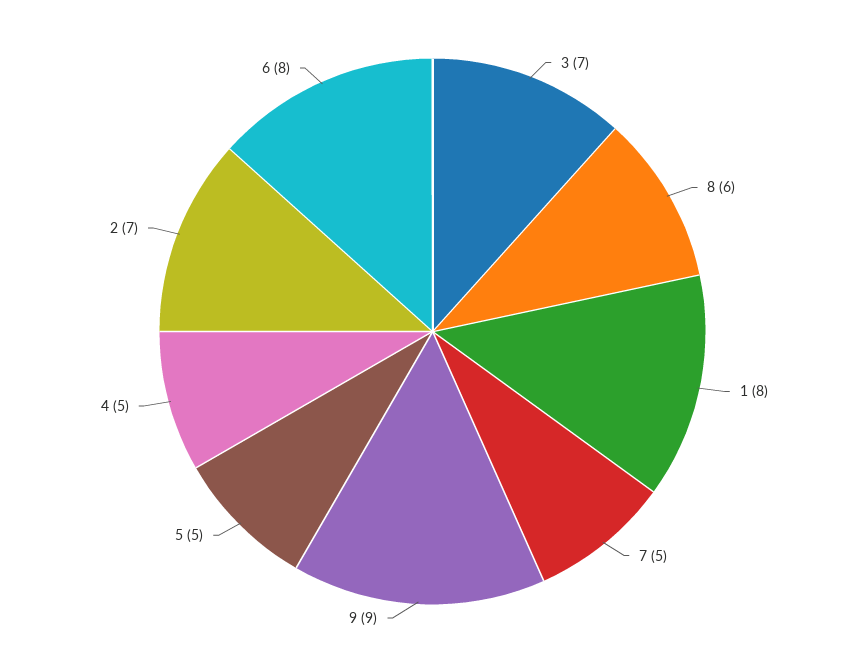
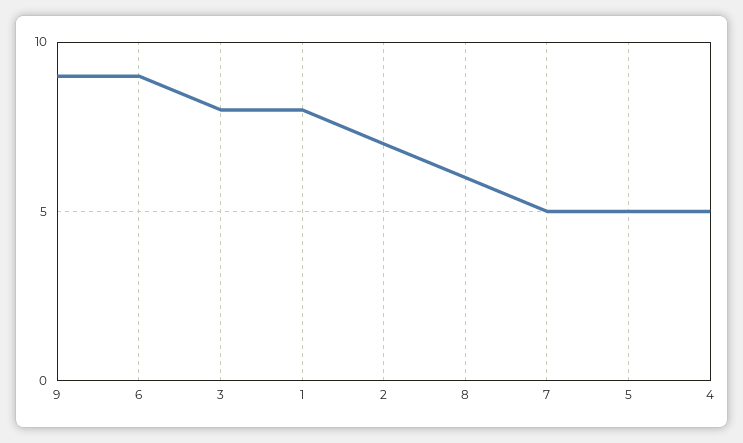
3: 7 -> 8
6: 8 -> 9

